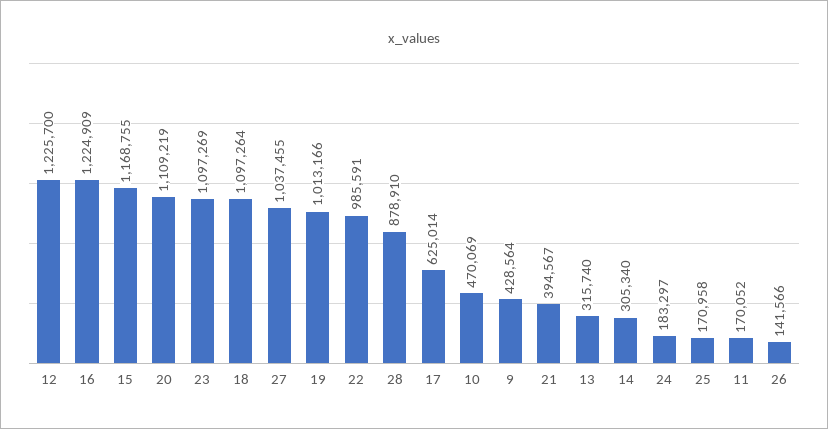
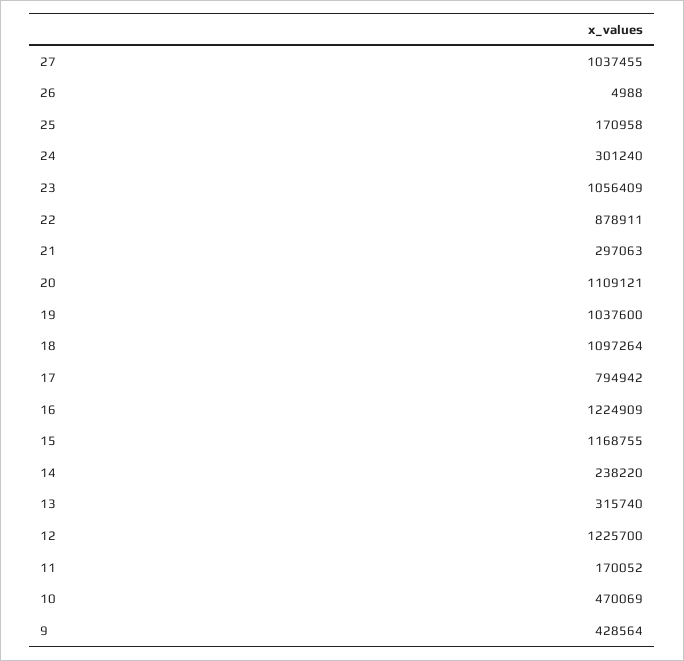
20: 1109219 -> 1109121
23: 1097269 -> 1056409
19: 1013166 -> 1037600
22: 985591 -> 878911
28: 878910 -> none
17: 625014 -> 794942
21: 394567 -> 297063
14: 305340 -> 238220
24: 183297 -> 301240
26: 141566 -> 4988

